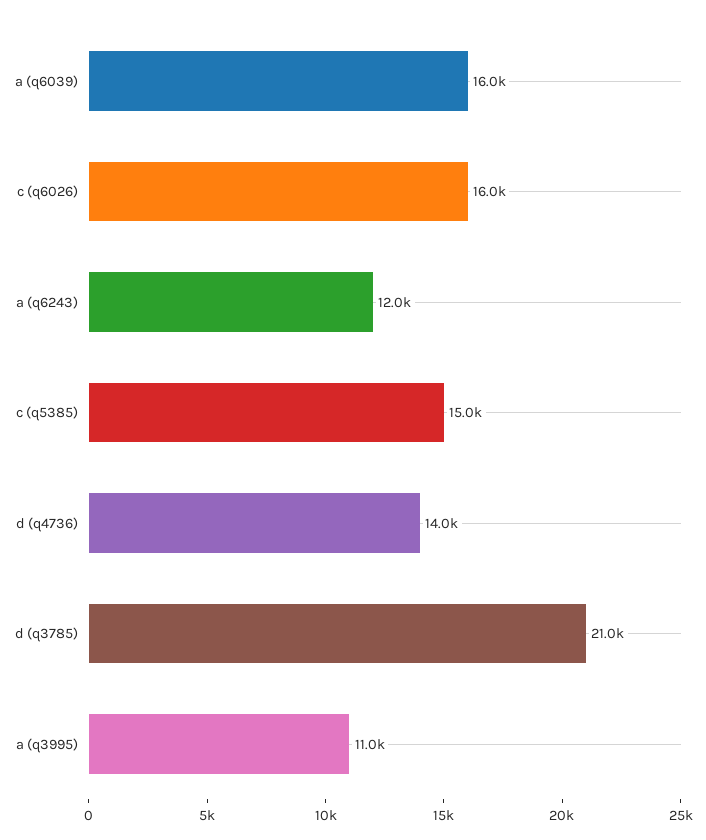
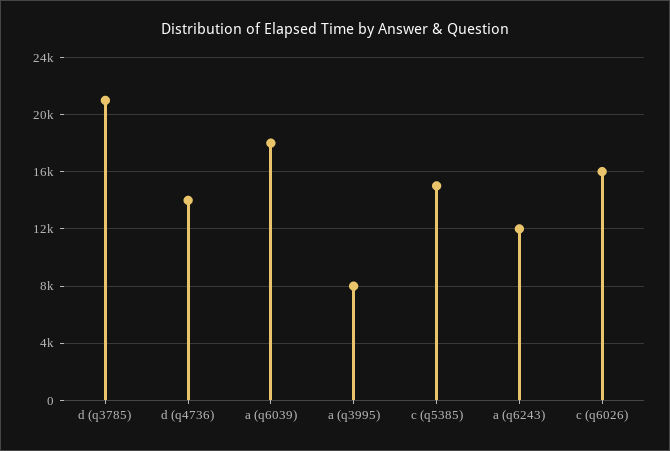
a (q6039): 16000 -> 18000
a (q3995): 11000 -> 8000

